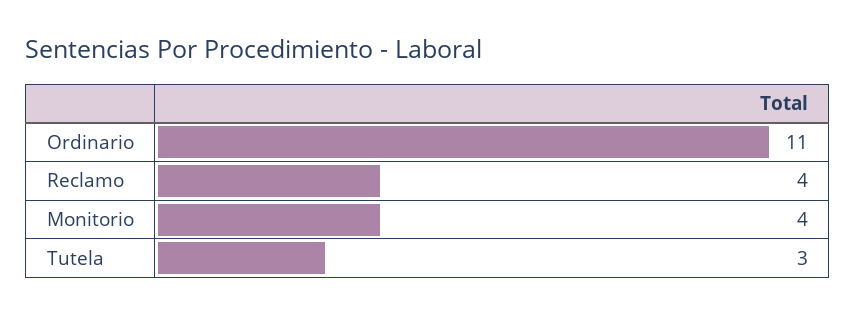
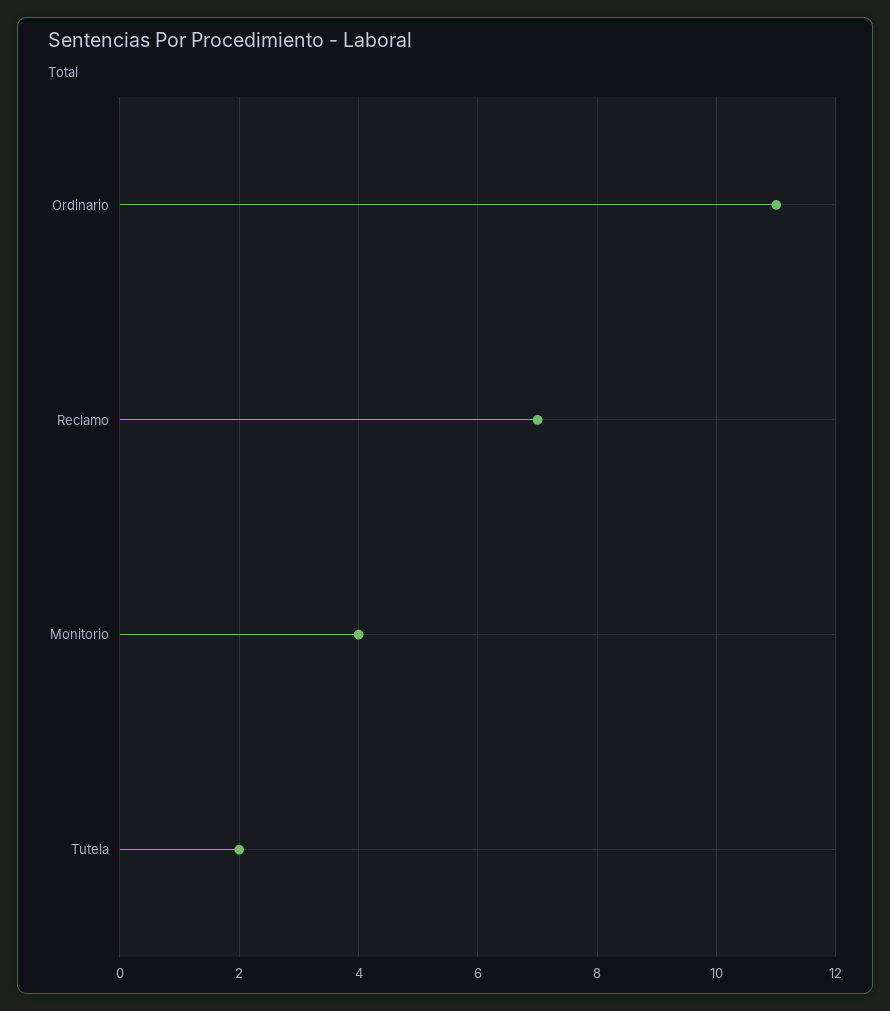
Reclamo: 4 -> 7
Tutela: 3 -> 2

